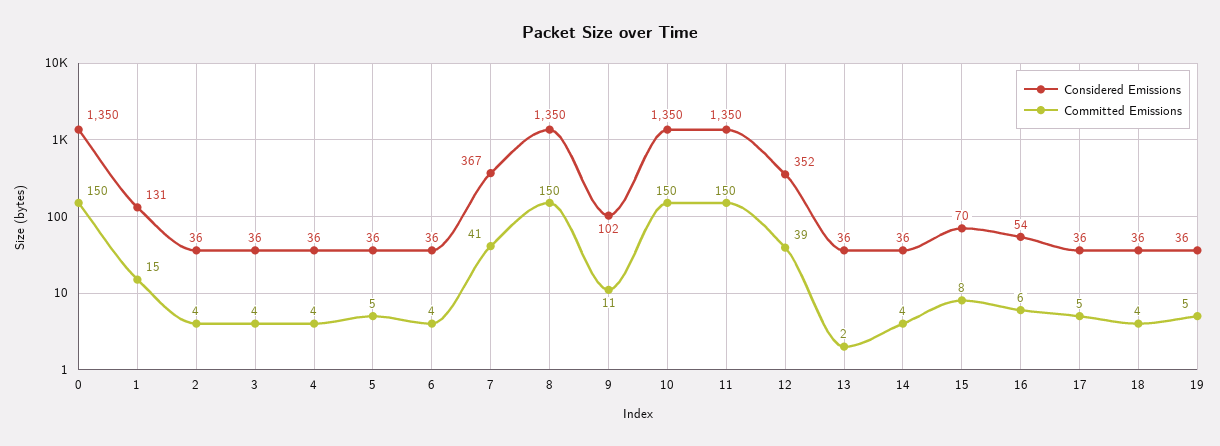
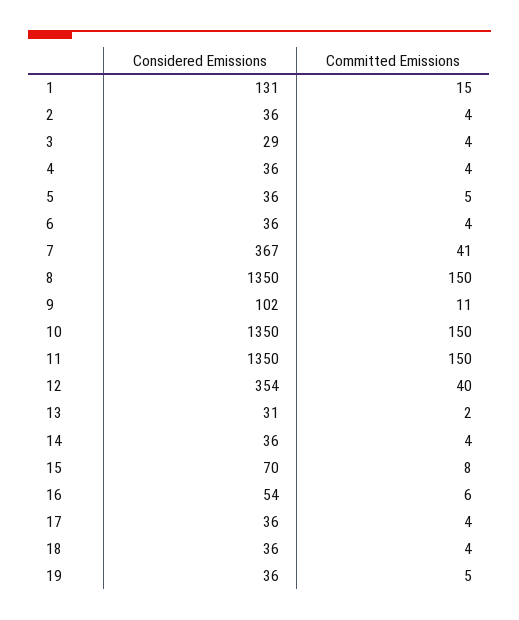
Considered Emissions, 0: 1350 -> none
Committed Emissions, 0: 150 -> none
Considered Emissions, 3: 36 -> 29
Considered Emissions, 12: 352 -> 354
Committed Emissions, 12: 39 -> 40
Considered Emissions, 13: 36 -> 31
Committed Emissions, 17: 5 -> 4

